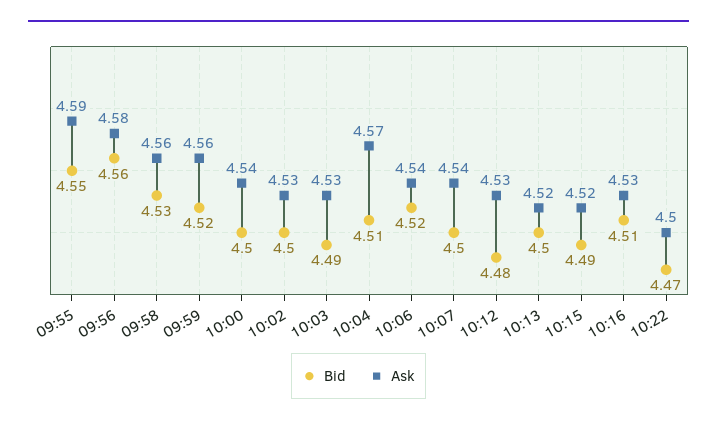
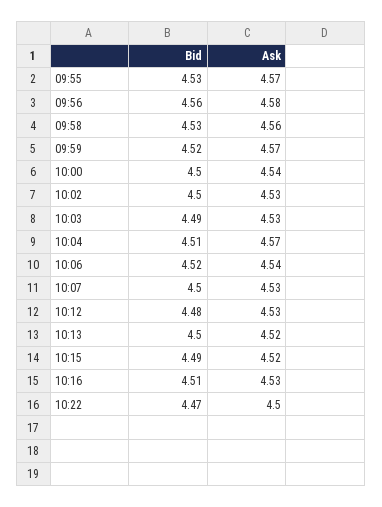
Bid, 09:55: 4.55 -> 4.53
Ask, 09:55: 4.59 -> 4.57
Ask, 09:59: 4.56 -> 4.57
Ask, 10:07: 4.54 -> 4.53

